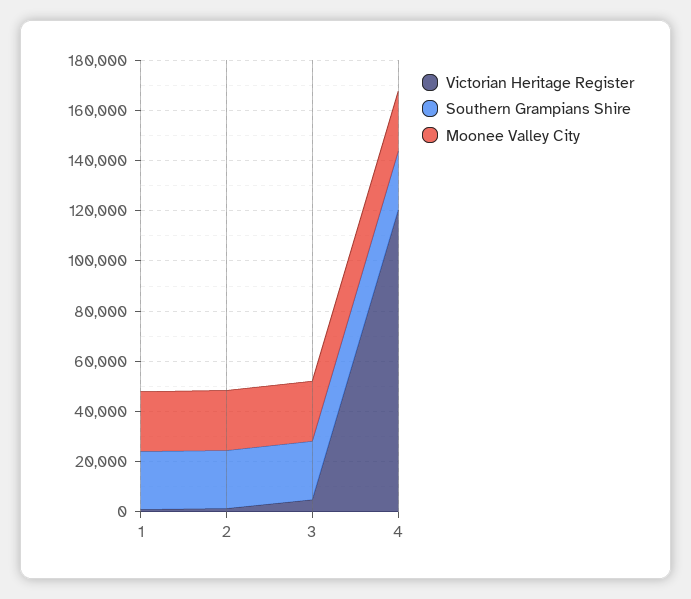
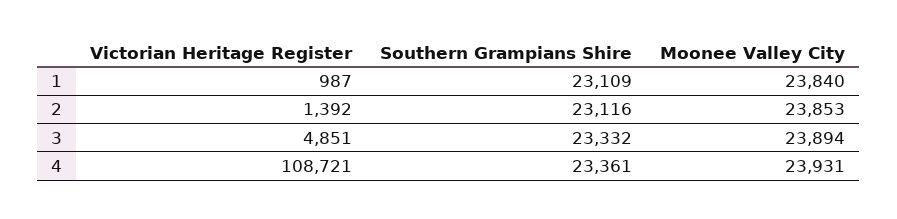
Victorian Heritage Register, 4: 120000 -> 108721

